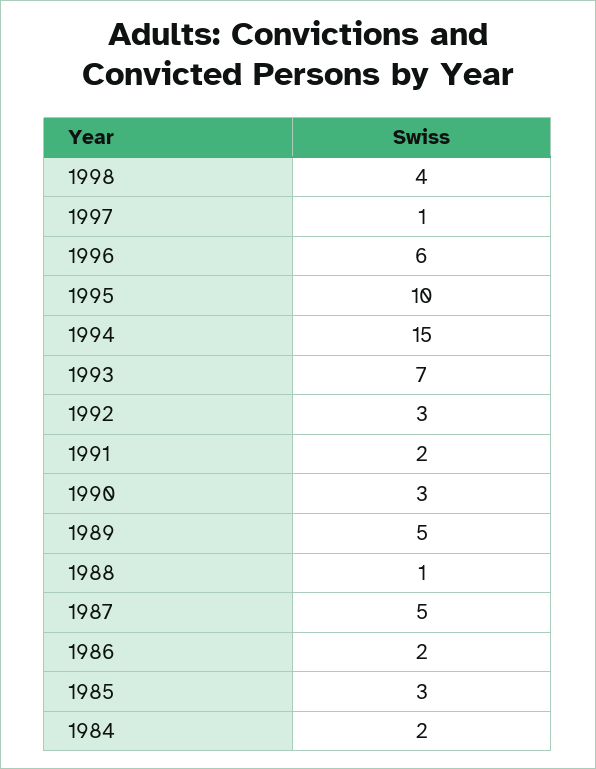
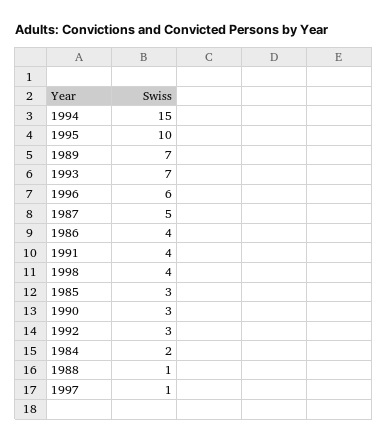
1991: 2 -> 4
1989: 5 -> 7
1986: 2 -> 4

